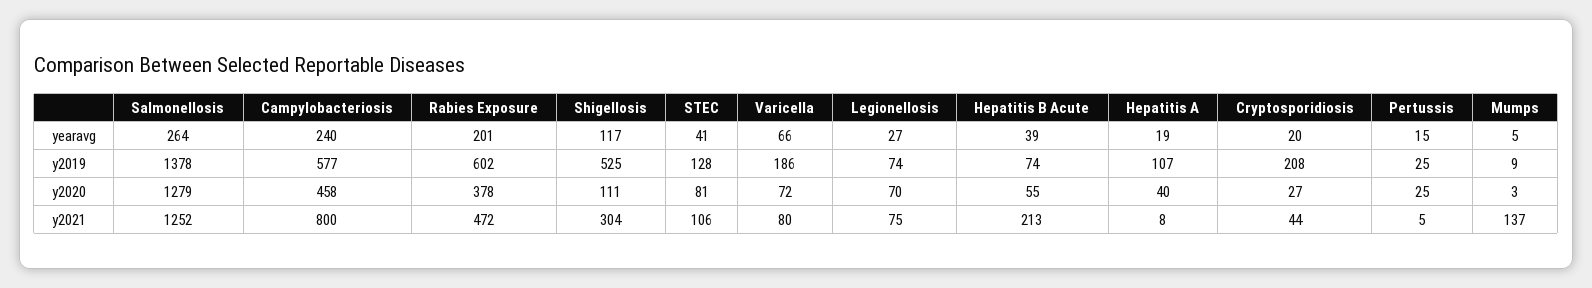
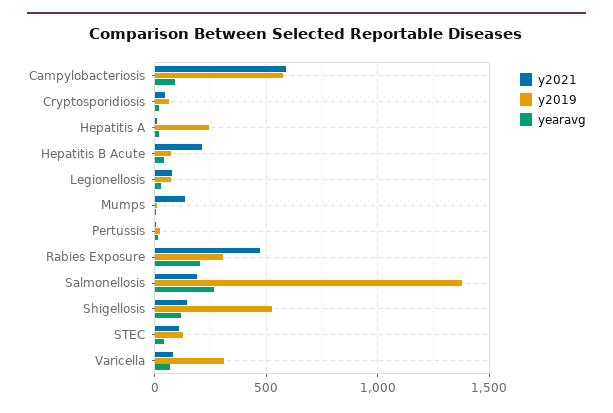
yearavg, Campylobacteriosis: 240 -> 100
y2019, Rabies Exposure: 602 -> 300
y2019, Varicella: 186 -> 300
y2019, Hepatitis A: 107 -> 250
y2019, Cryptosporidiosis: 208 -> 50
y2020, Salmonellosis: 1279 -> none
y2020, Campylobacteriosis: 458 -> none
y2020, Rabies Exposure: 378 -> none
y2020, Shigellosis: 111 -> none
y2020, STEC: 81 -> none
y2020, Varicella: 72 -> none
y2020, Legionellosis: 70 -> none
y2020, Hepatitis B Acute: 55 -> none
y2020, Hepatitis A: 40 -> none
y2020, Cryptosporidiosis: 27 -> none
y2020, Pertussis: 25 -> none
y2020, Mumps: 3 -> none
y2021, Salmonellosis: 1252 -> 200
y2021, Campylobacteriosis: 800 -> 600
y2021, Shigellosis: 304 -> 150

